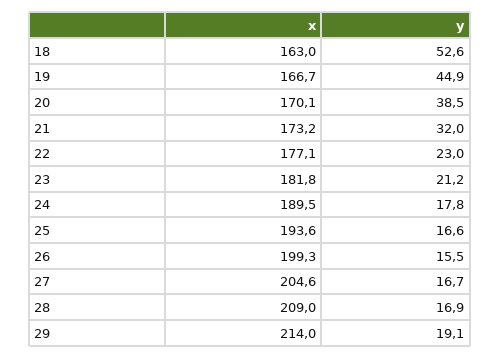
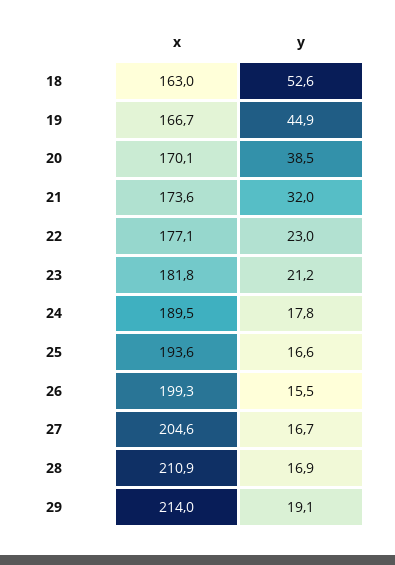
x, 21: 173.2 -> 173.6
x, 28: 209 -> 210.9

